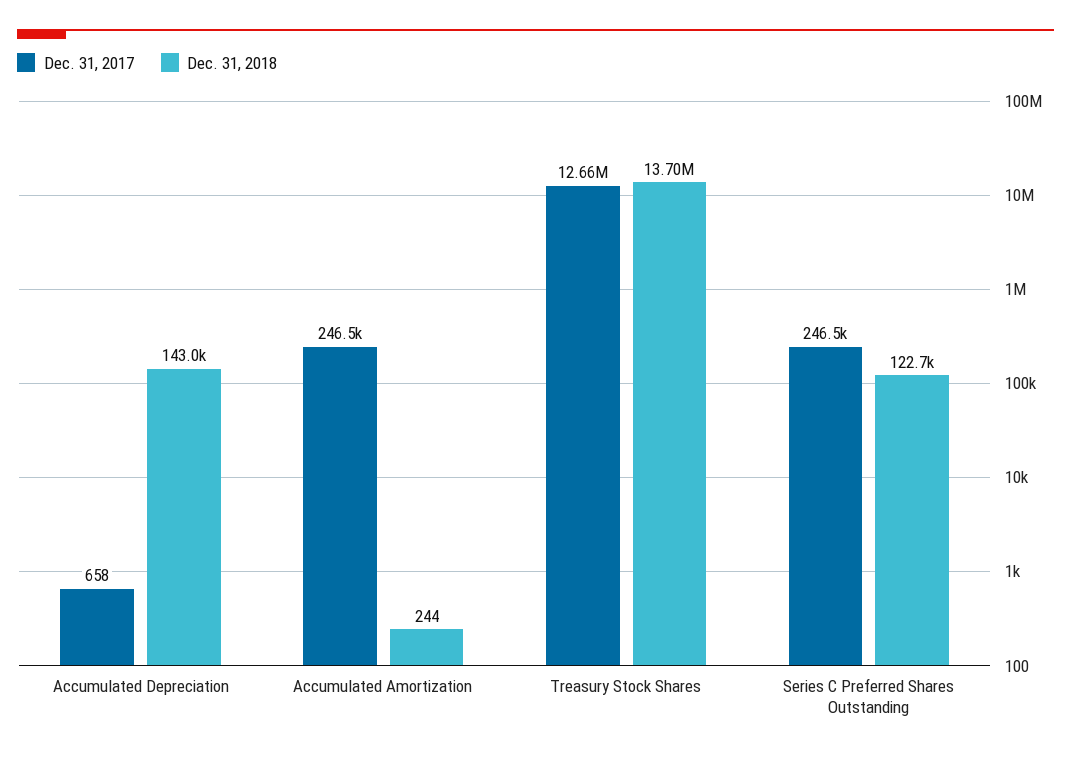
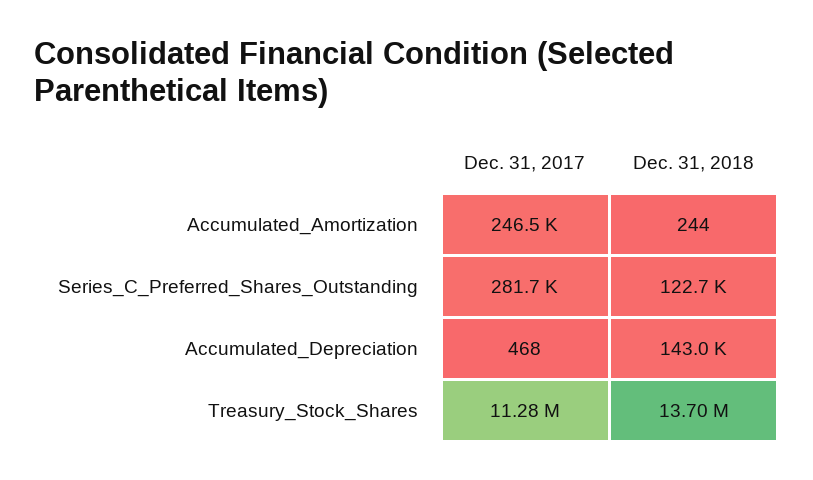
Dec. 31, 2017, Accumulated Depreciation: 658 -> 468
Dec. 31, 2017, Treasury Stock Shares: 12660000 -> 11280000
Dec. 31, 2017, Series C Preferred Shares Outstanding: 246500 -> 281700

